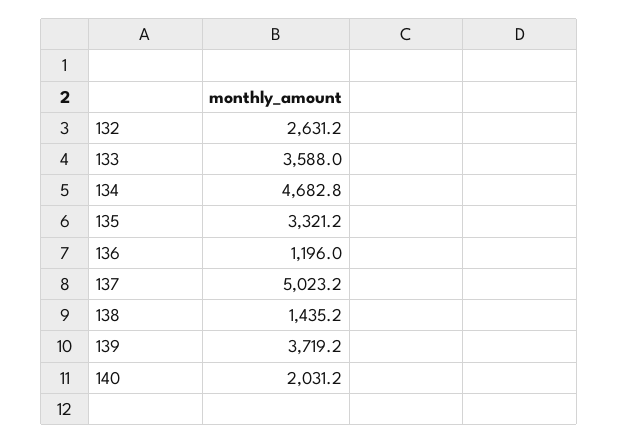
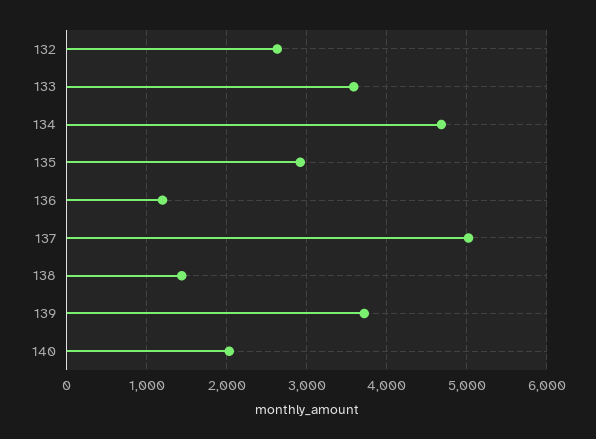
135: 3321.2 -> 2900

